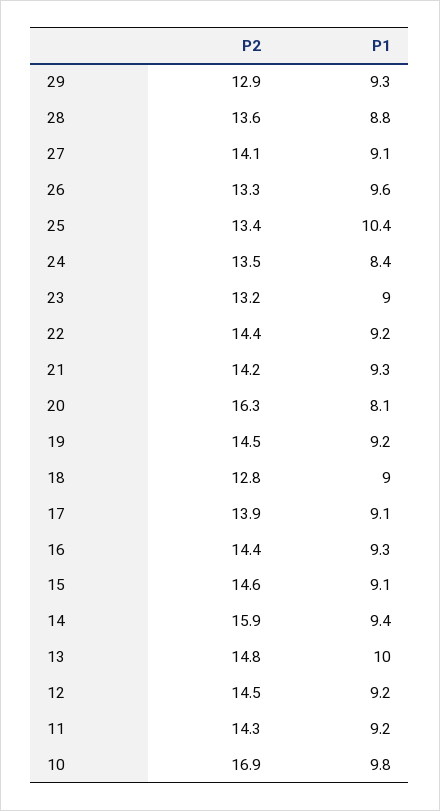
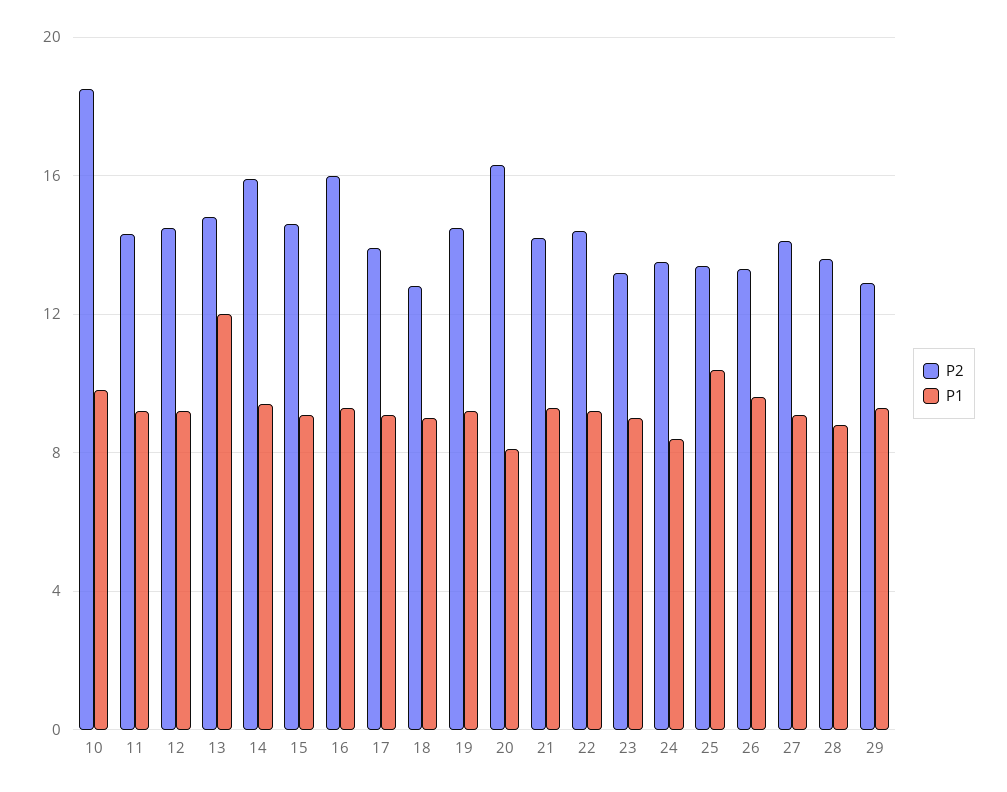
P2, 16: 14.4 -> 16
P1, 13: 10 -> 12
P2, 10: 16.9 -> 18.5

